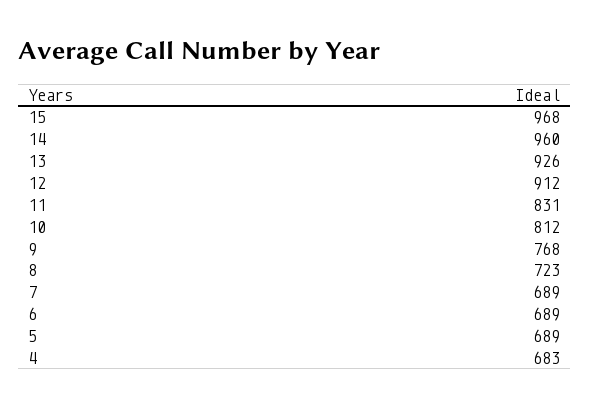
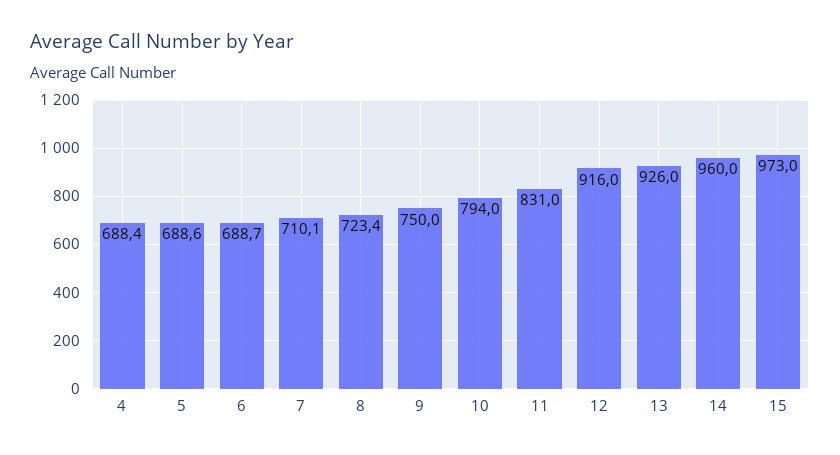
15: 968 -> 973
12: 912 -> 916
10: 812 -> 794
9: 768 -> 750
7: 689 -> 710.1
4: 683 -> 688.4

